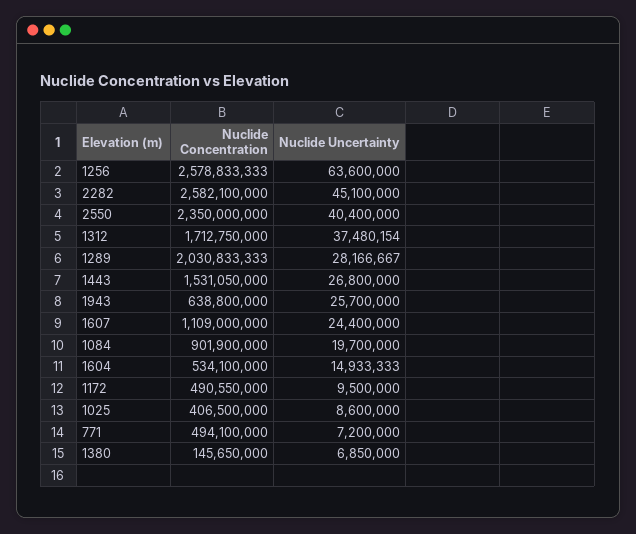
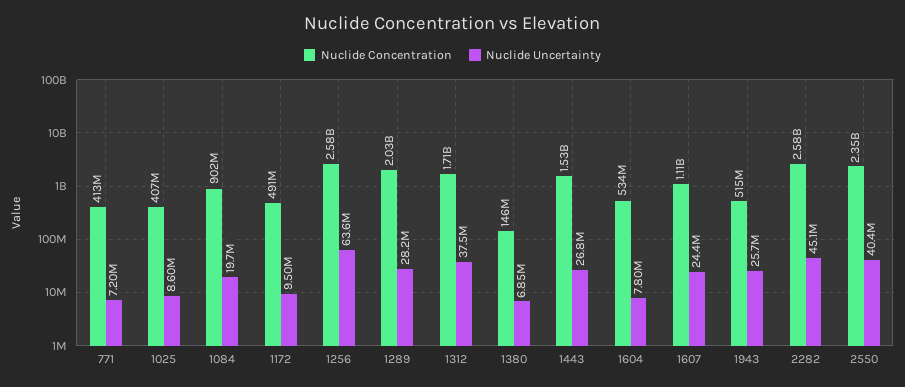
Nuclide Concentration, 1943: 638800000 -> 515000000
Nuclide Uncertainty, 1604: 14933333 -> 7800000
Nuclide Concentration, 771: 494100000 -> 413000000

